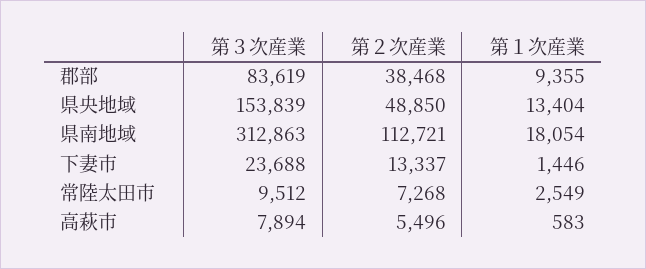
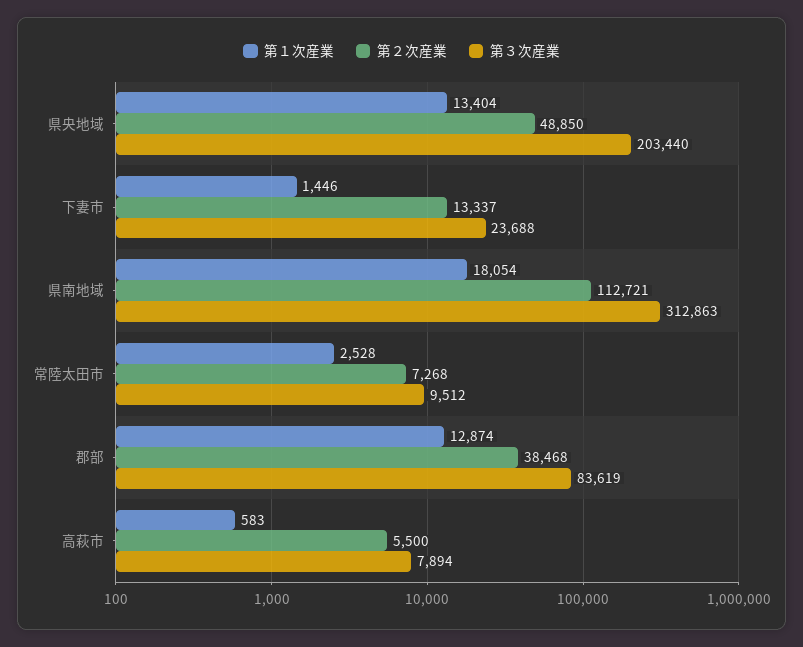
第１次産業, 郡部: 9355 -> 12874
第３次産業, 県央地域: 153839 -> 203440
第１次産業, 常陸太田市: 2549 -> 2528
第２次産業, 高萩市: 5496 -> 5500

